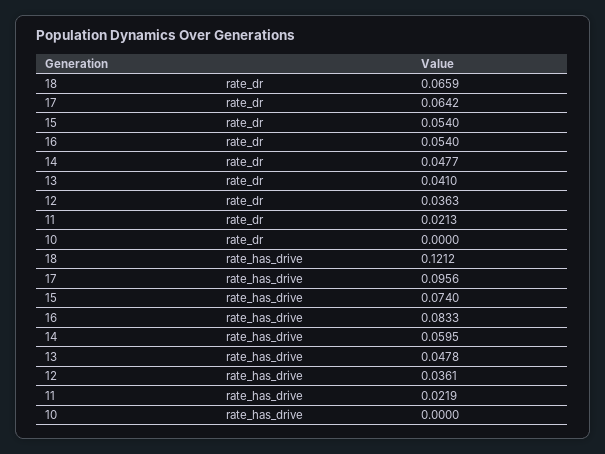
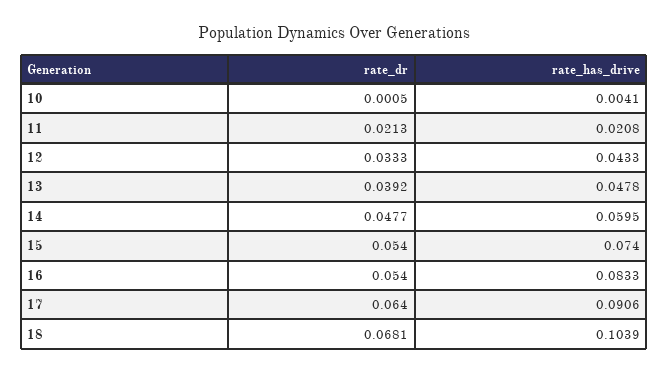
18, rate_dr: 0.0659 -> 0.0681
17, rate_dr: 0.0642 -> 0.064
13, rate_dr: 0.041 -> 0.0392
12, rate_dr: 0.0363 -> 0.0333
10, rate_dr: 0 -> 0.0005
18, rate_has_drive: 0.1212 -> 0.1039
17, rate_has_drive: 0.0956 -> 0.0906
12, rate_has_drive: 0.0361 -> 0.0433
11, rate_has_drive: 0.0219 -> 0.0208
10, rate_has_drive: 0 -> 0.0041

